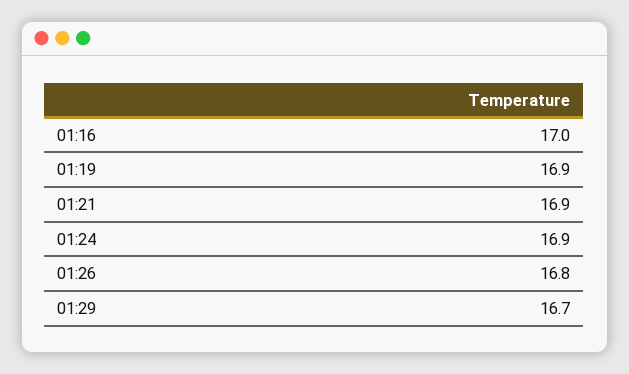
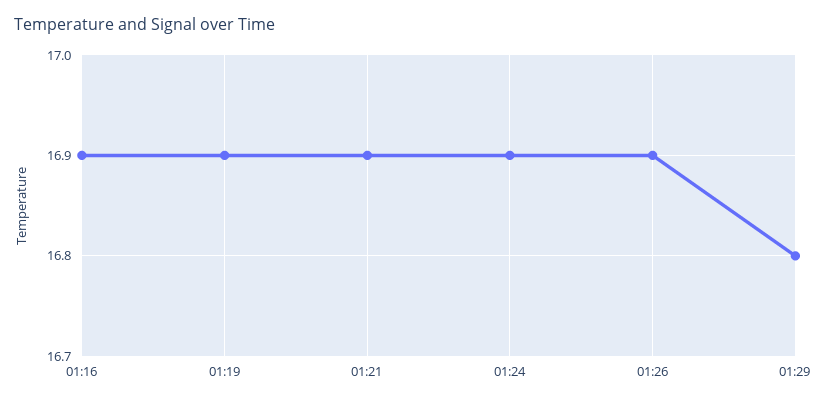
01:16: 17 -> 16.9
01:26: 16.8 -> 16.9
01:29: 16.7 -> 16.8

